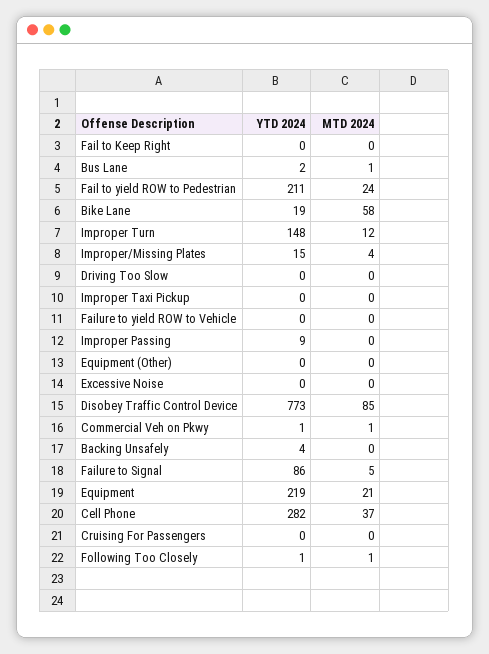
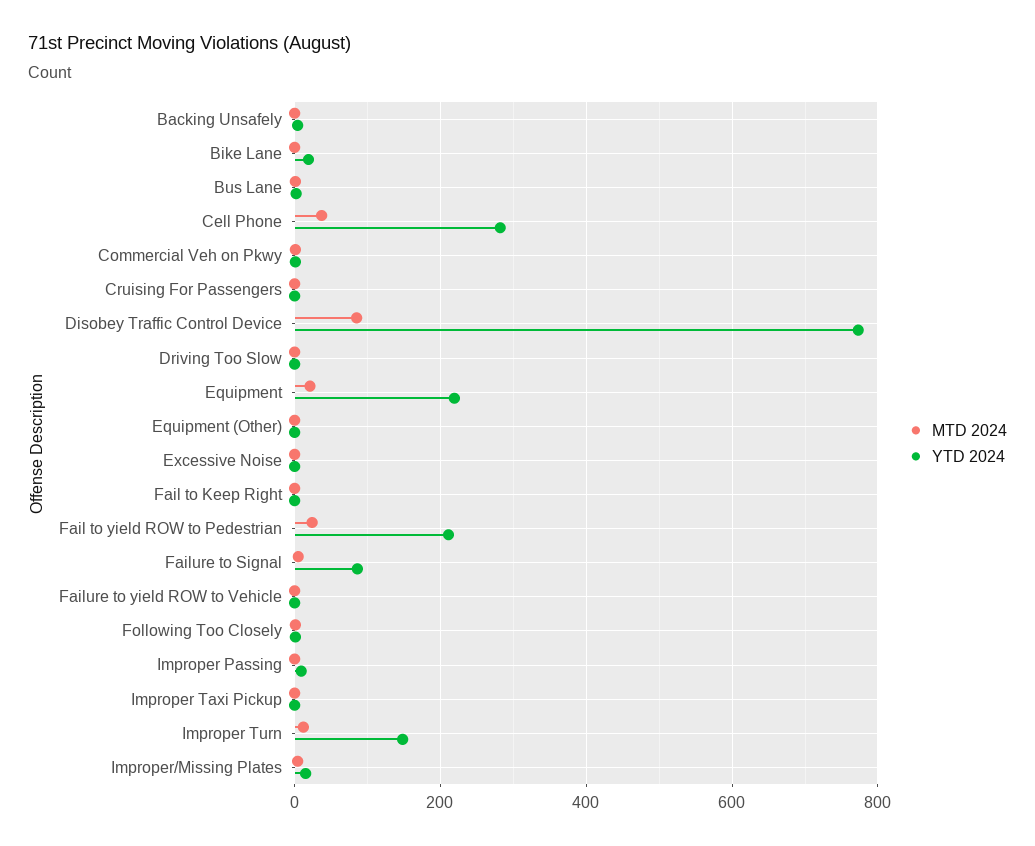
MTD 2024, Bike Lane: 58 -> 0

